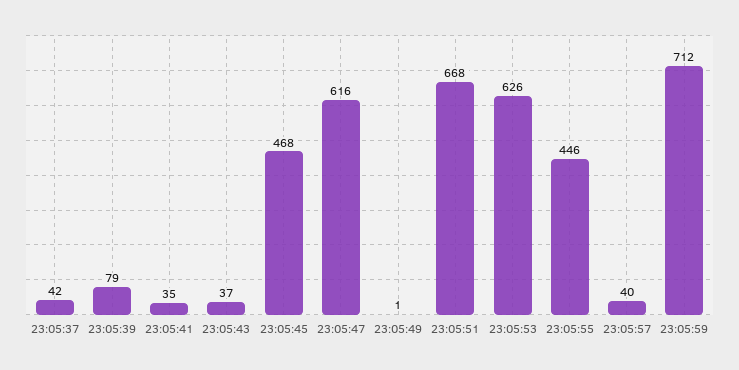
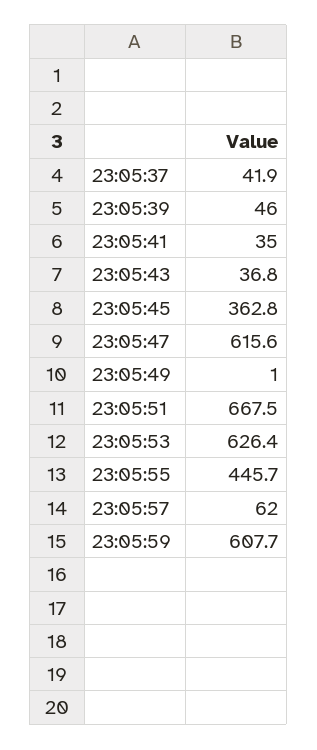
23:05:39: 79 -> 46
23:05:45: 468 -> 362.8
23:05:57: 40 -> 62
23:05:59: 712 -> 607.7

